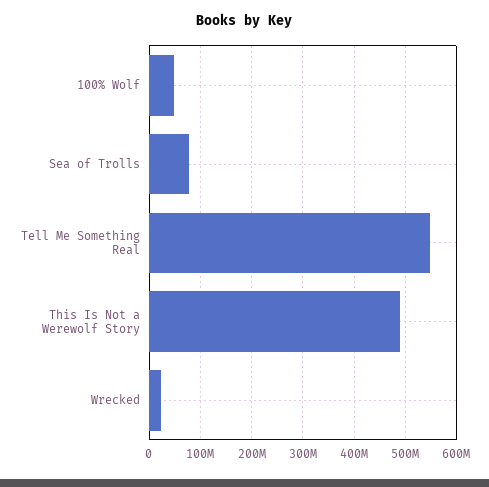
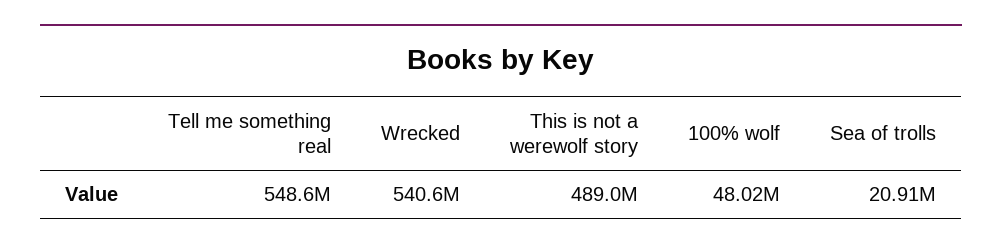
Sea of Trolls: 80000000 -> 20910000
Wrecked: 20000000 -> 540600000

